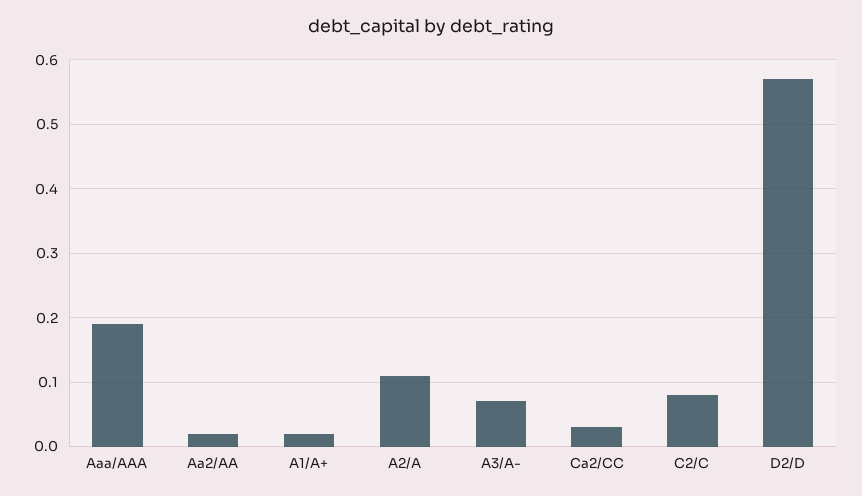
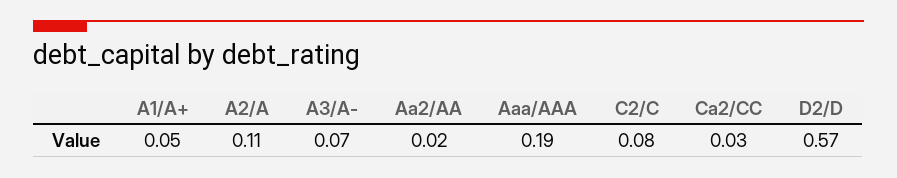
A1/A+: 0.02 -> 0.05

